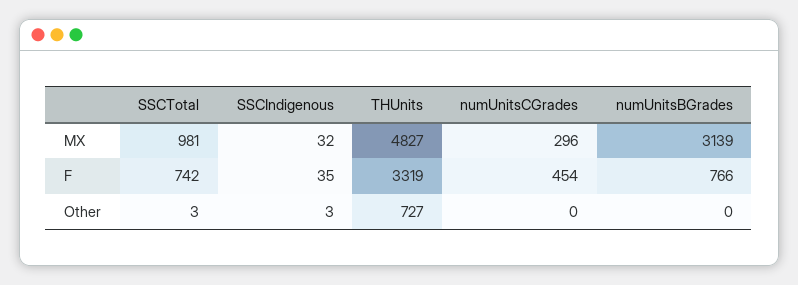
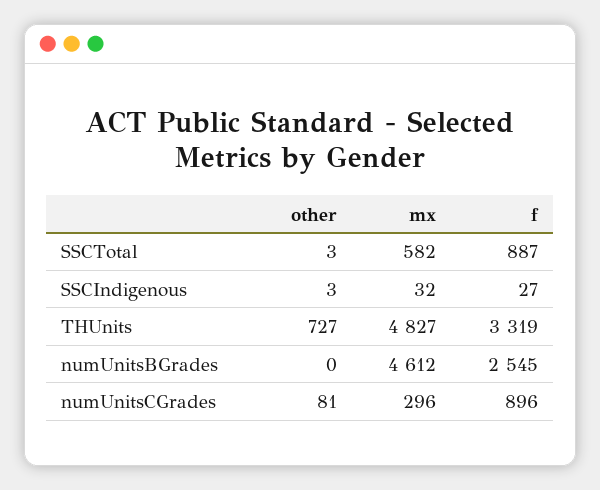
SSCTotal, MX: 981 -> 582
numUnitsBGrades, MX: 3139 -> 4612
SSCTotal, F: 742 -> 887
SSCIndigenous, F: 35 -> 27
numUnitsCGrades, F: 454 -> 896
numUnitsBGrades, F: 766 -> 2545
numUnitsCGrades, Other: 0 -> 81

